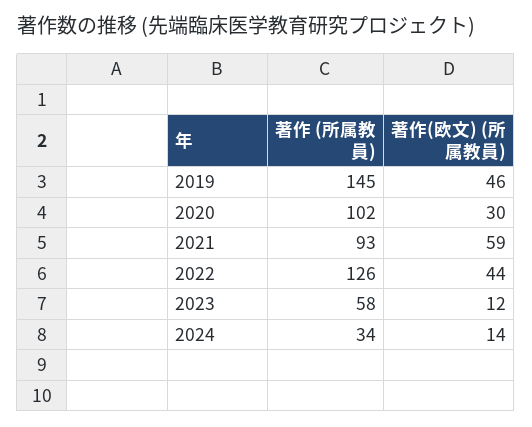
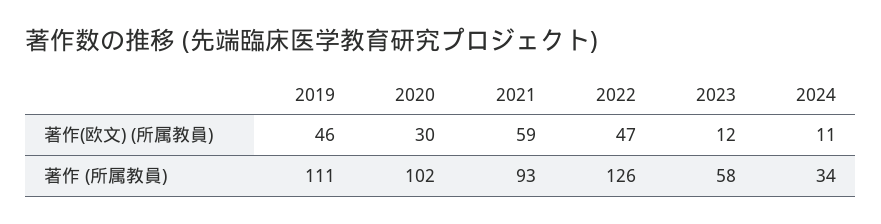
著作 (所属教員), 2019: 145 -> 111
著作(欧文) (所属教員), 2022: 44 -> 47
著作(欧文) (所属教員), 2024: 14 -> 11

